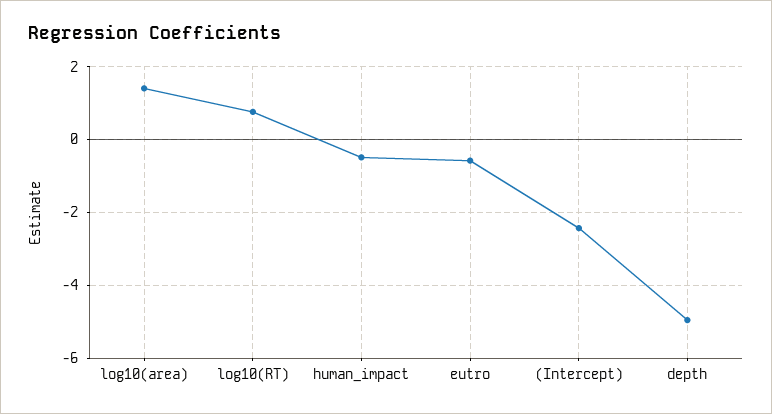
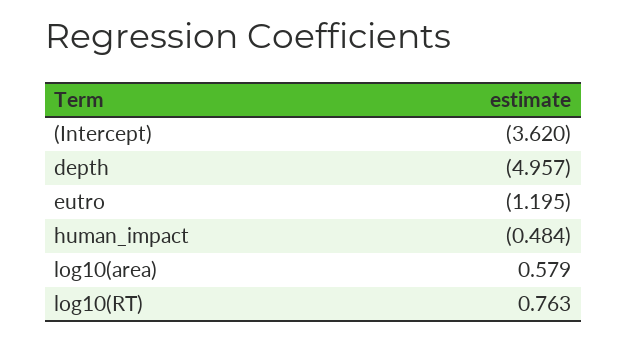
log10(area): 1.4 -> 0.579
eutro: -0.6 -> -1.195
(Intercept): -2.4 -> -3.62

